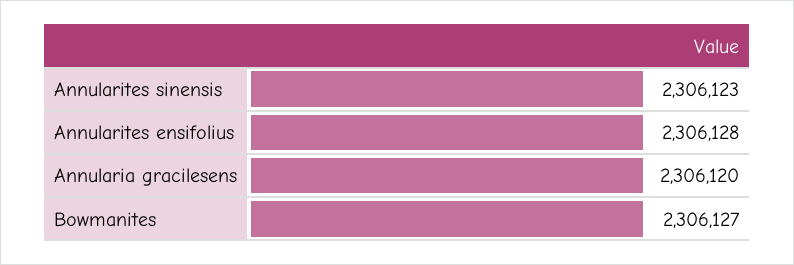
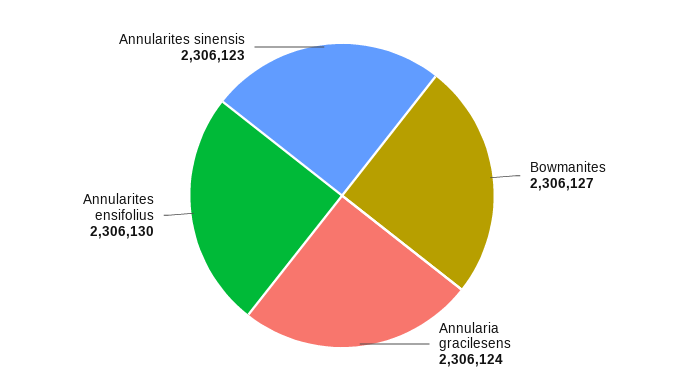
Annularites ensifolius: 2306128 -> 2306130
Annularia gracilesens: 2306120 -> 2306124

